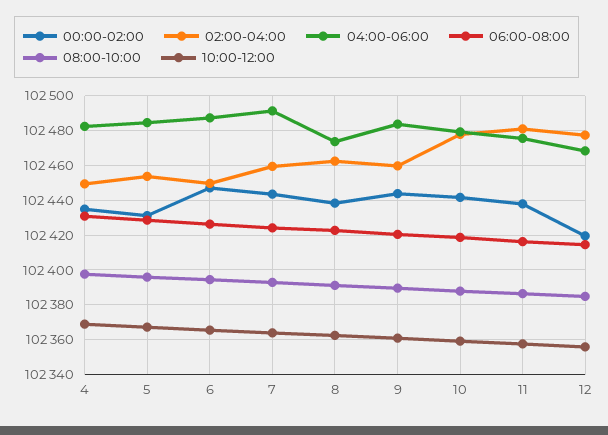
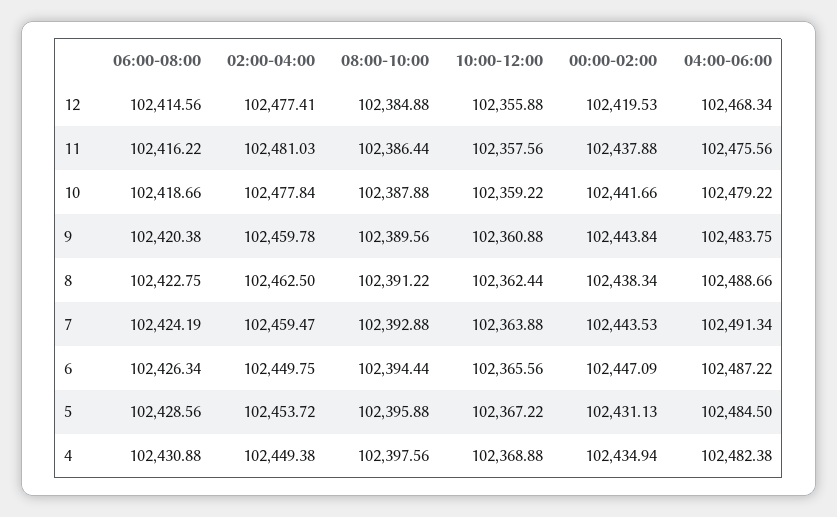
04:00-06:00, 8: 102475 -> 102488.66

